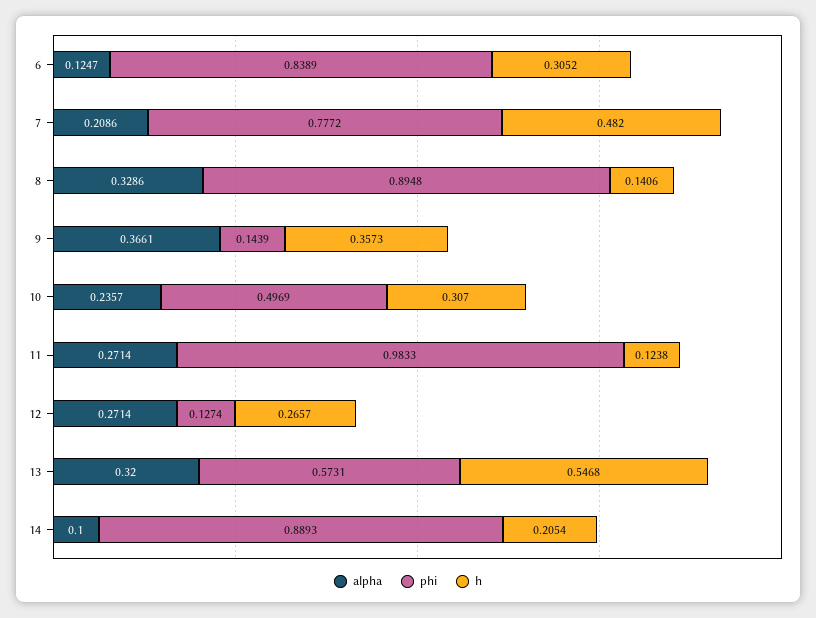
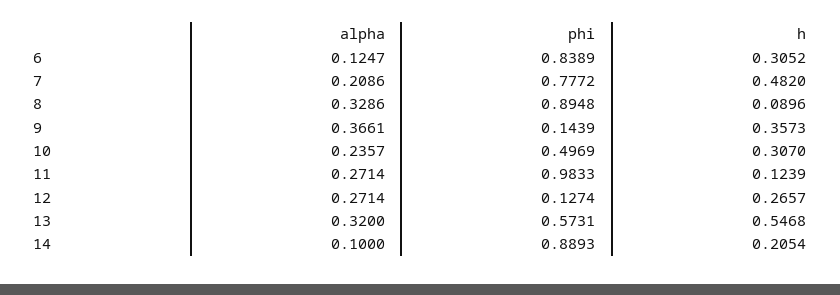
h, 8: 0.1406 -> 0.0896
h, 11: 0.1238 -> 0.1239

